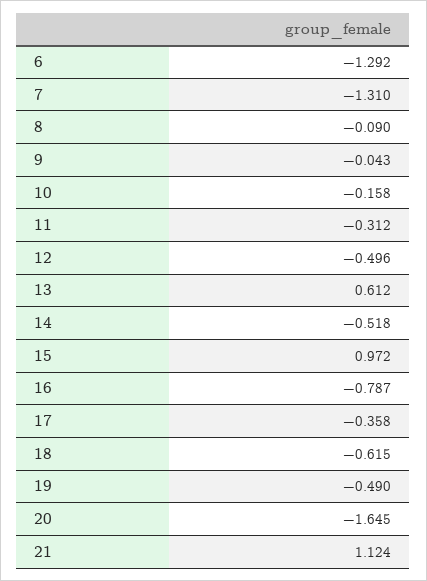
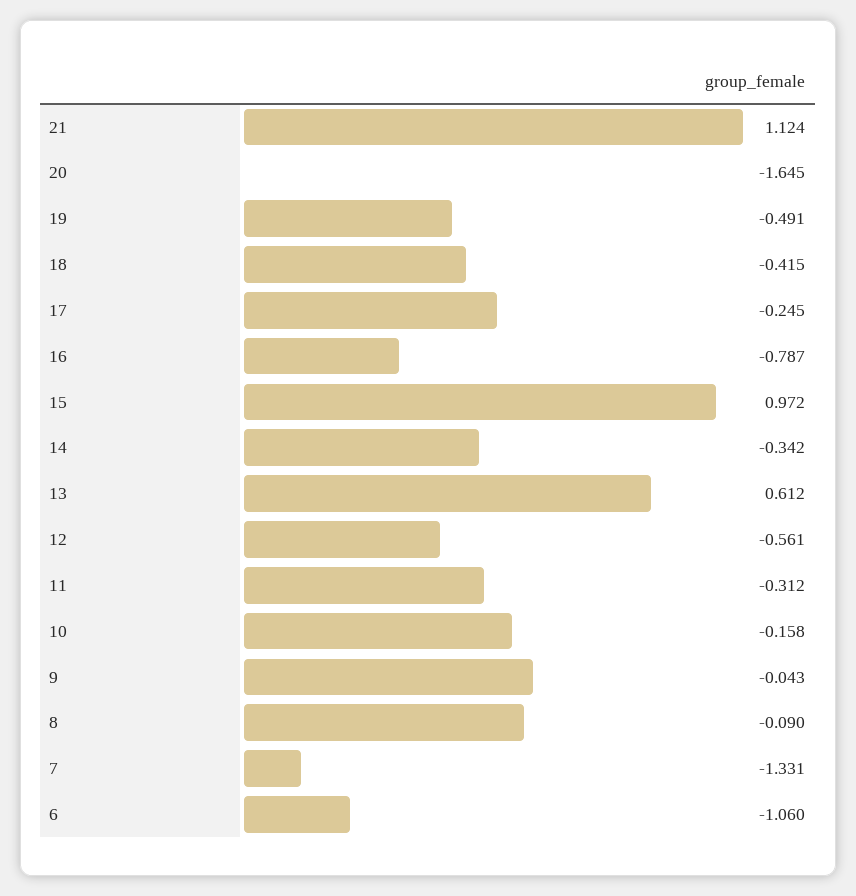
6: -1.292 -> -1.06
7: -1.31 -> -1.331
12: -0.496 -> -0.561
14: -0.518 -> -0.342
17: -0.358 -> -0.245
18: -0.615 -> -0.415
19: -0.49 -> -0.491

